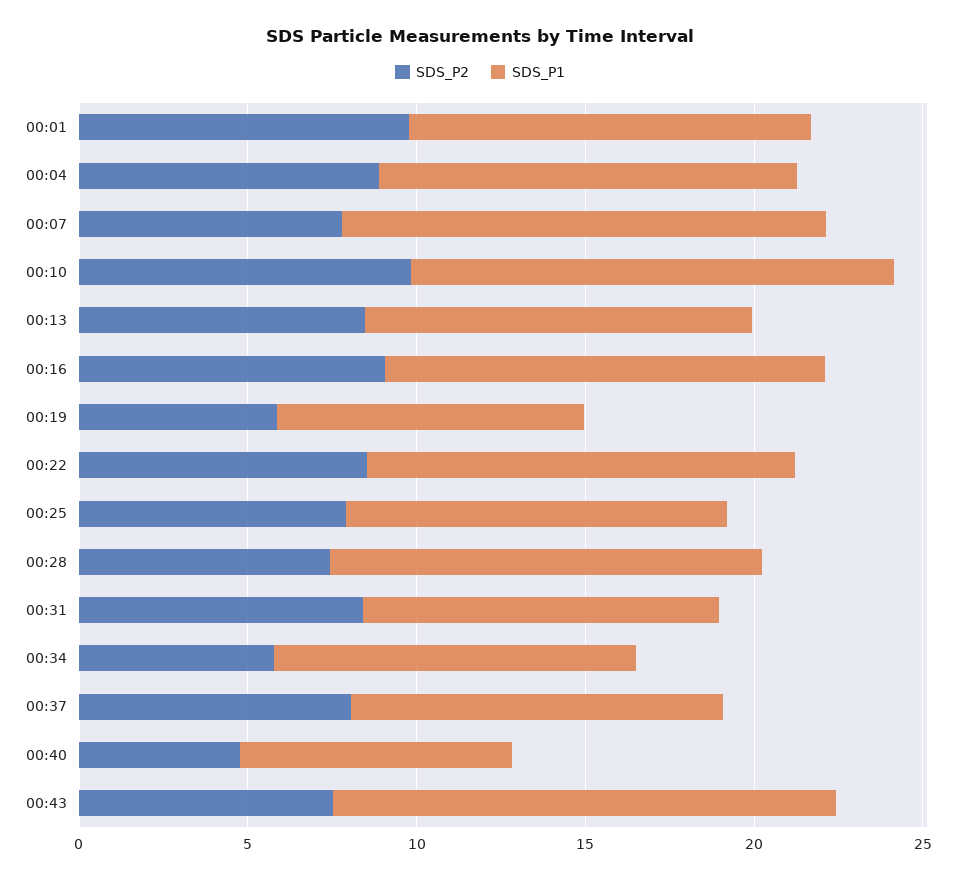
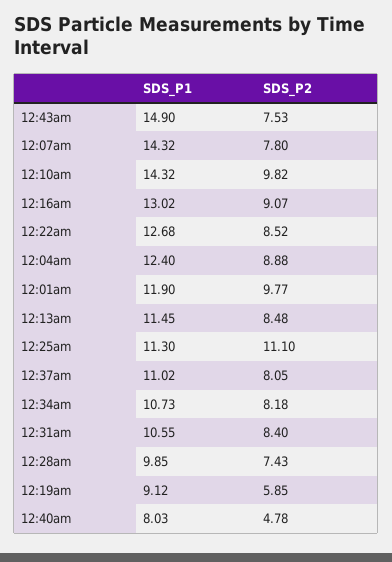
SDS_P2, 00:25: 8 -> 11.1
SDS_P1, 00:28: 13 -> 9.85
SDS_P2, 00:34: 6 -> 8.18

